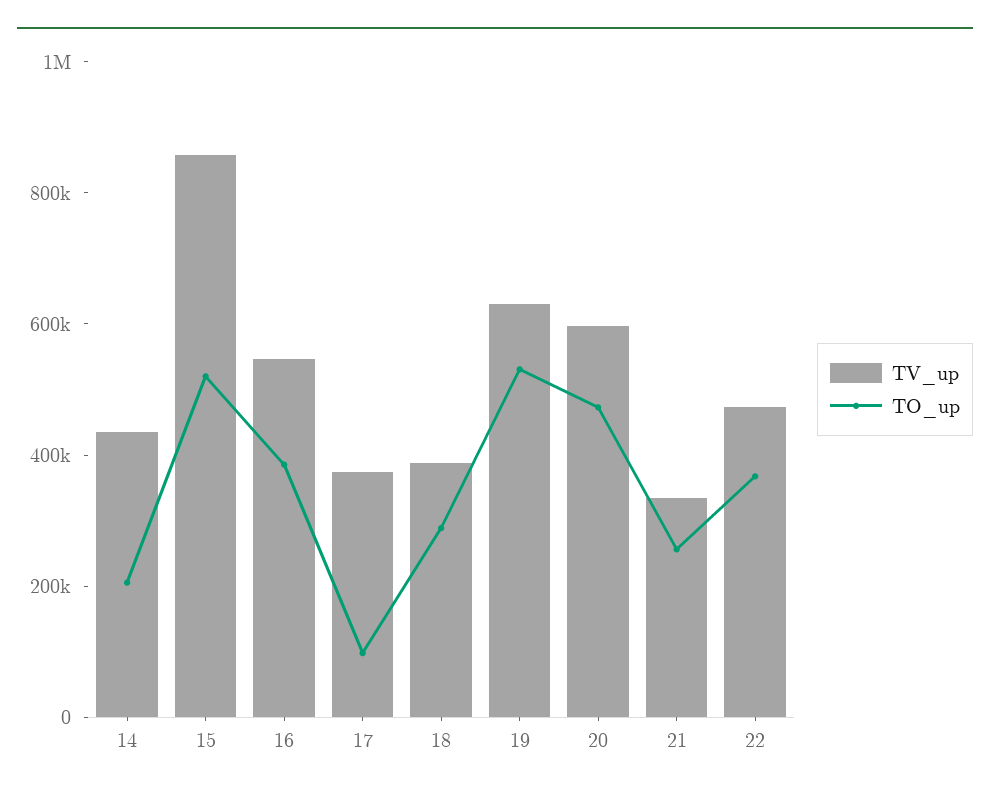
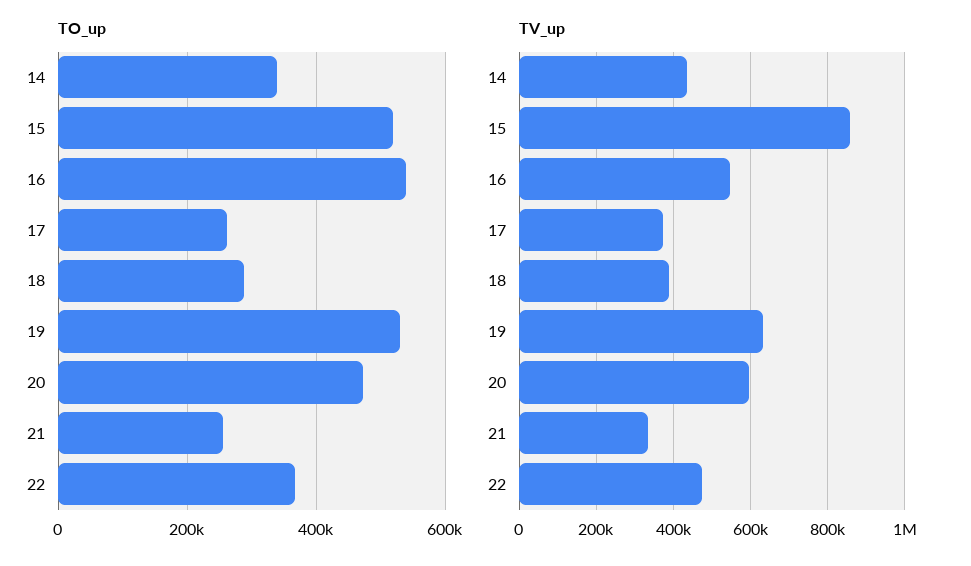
TO_up, 14: 200000 -> 340000
TO_up, 16: 400000 -> 540000
TO_up, 17: 100000 -> 260000

